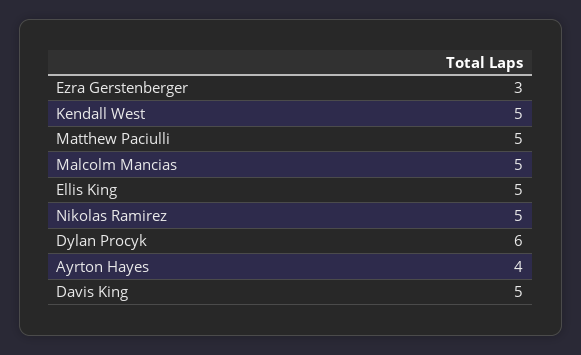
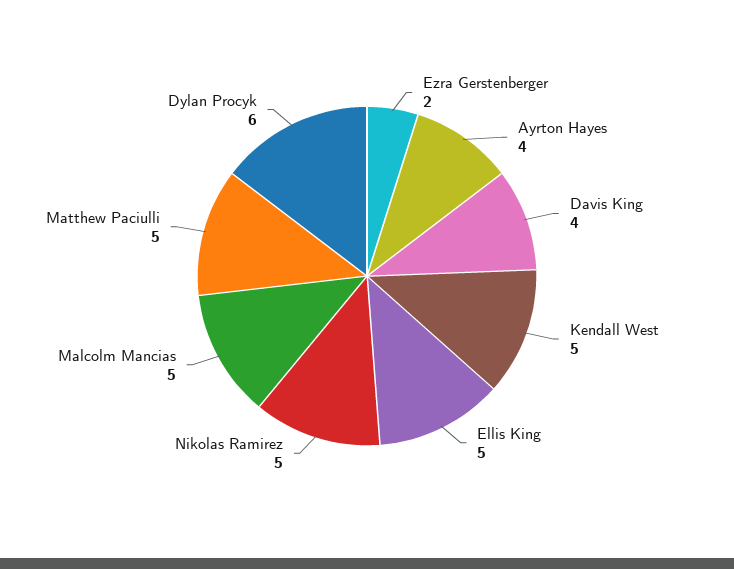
Ezra Gerstenberger: 3 -> 2
Davis King: 5 -> 4

